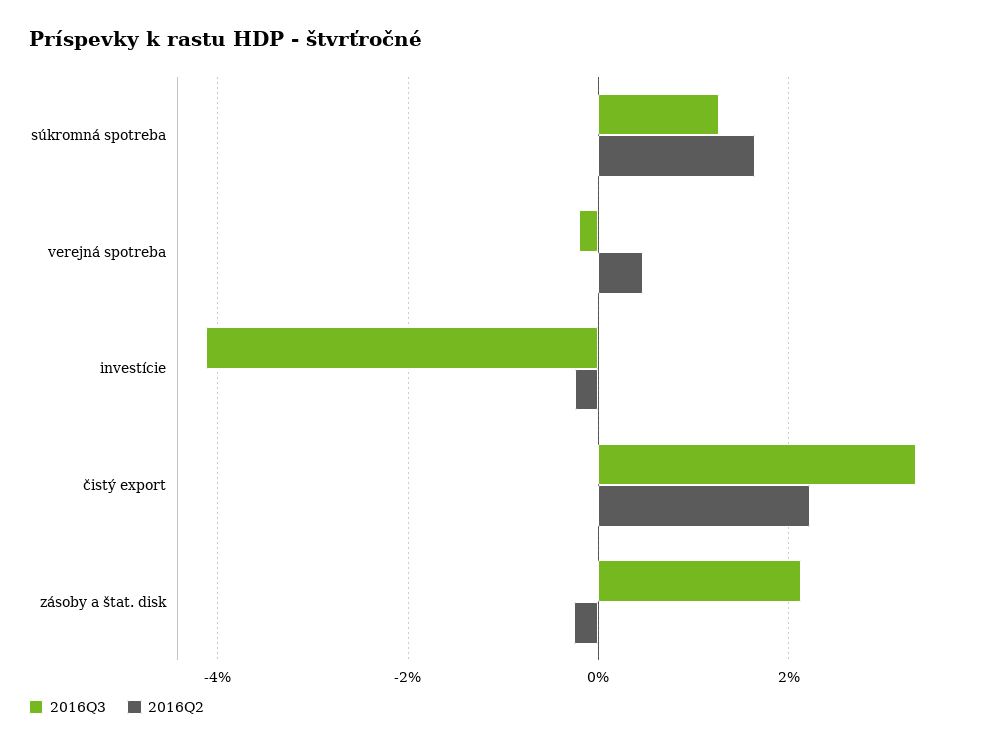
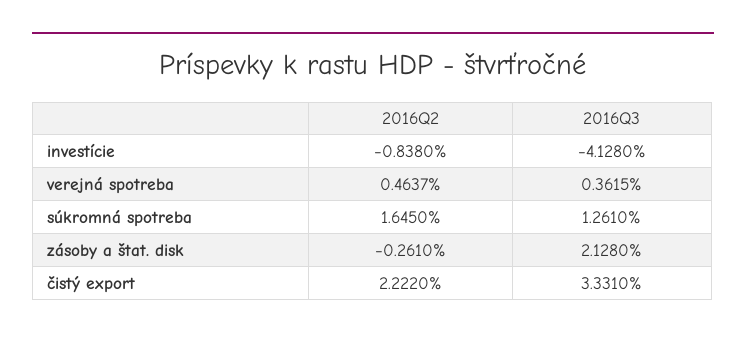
2016Q3, verejná spotreba: -0.2 -> 0.3615
2016Q2, investície: -0.2 -> -0.838

